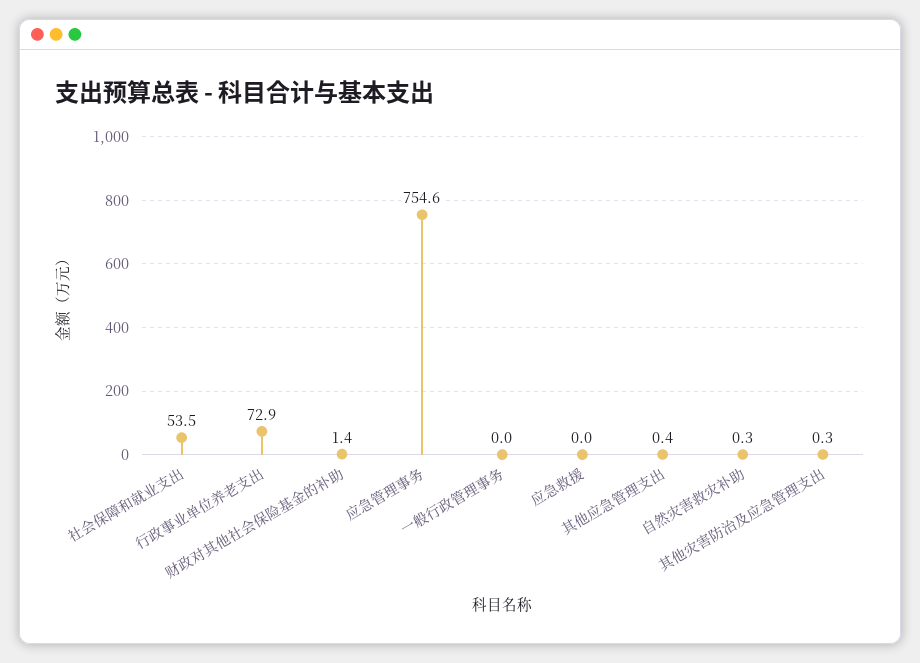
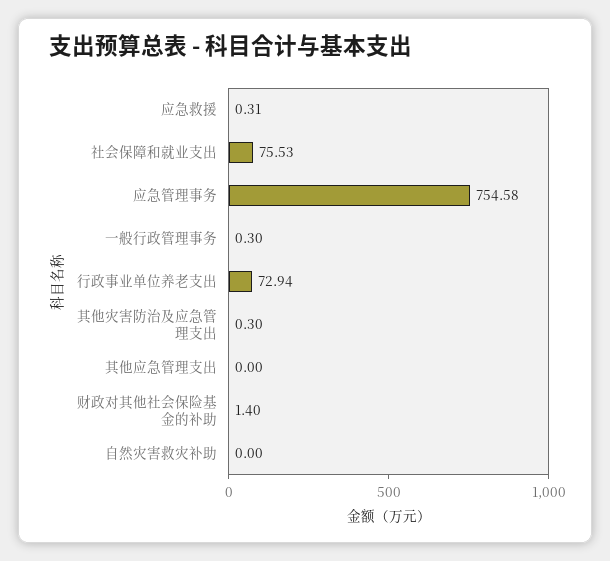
社会保障和就业支出: 53.5 -> 75.53
一般行政管理事务: 0 -> 0.3
应急救援: 0 -> 0.31
其他应急管理支出: 0.4 -> 0
自然灾害救灾补助: 0.3 -> 0

